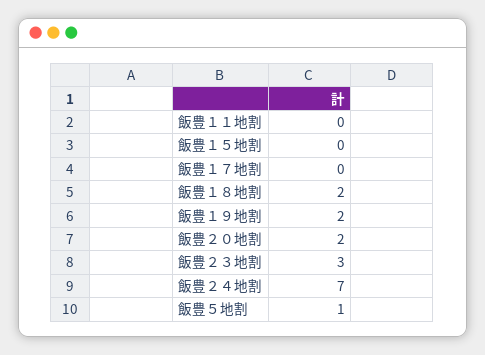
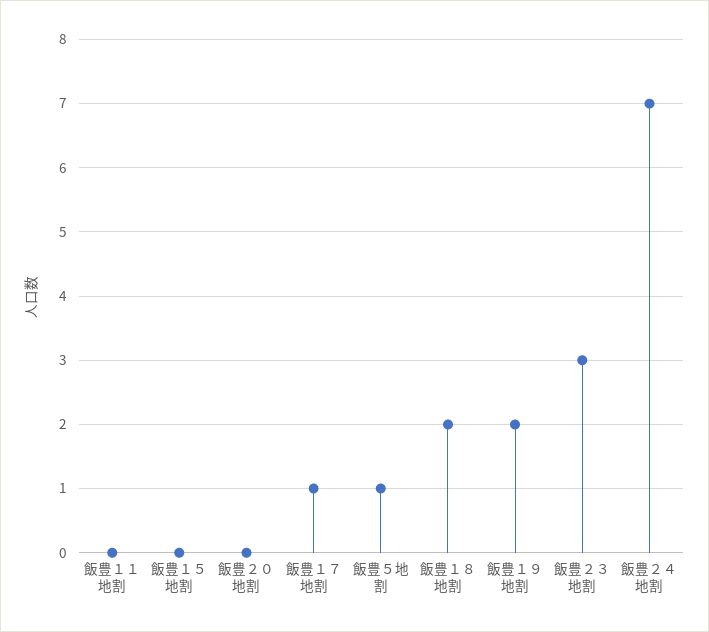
飯豊１７地割: 0 -> 1
飯豊２０地割: 2 -> 0

